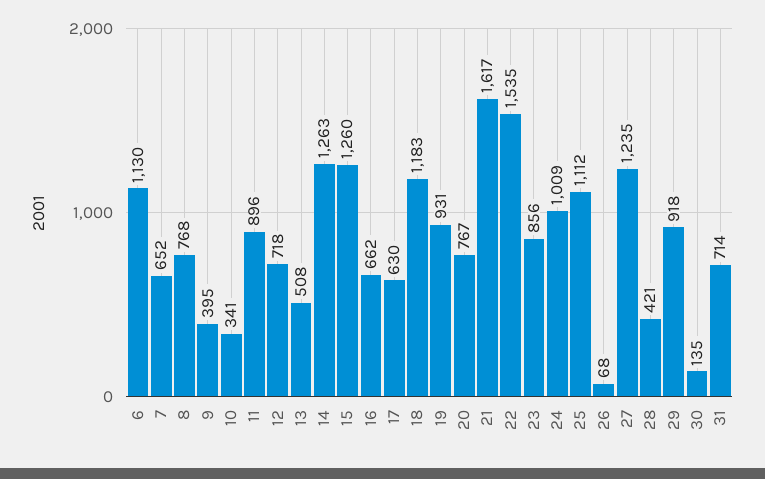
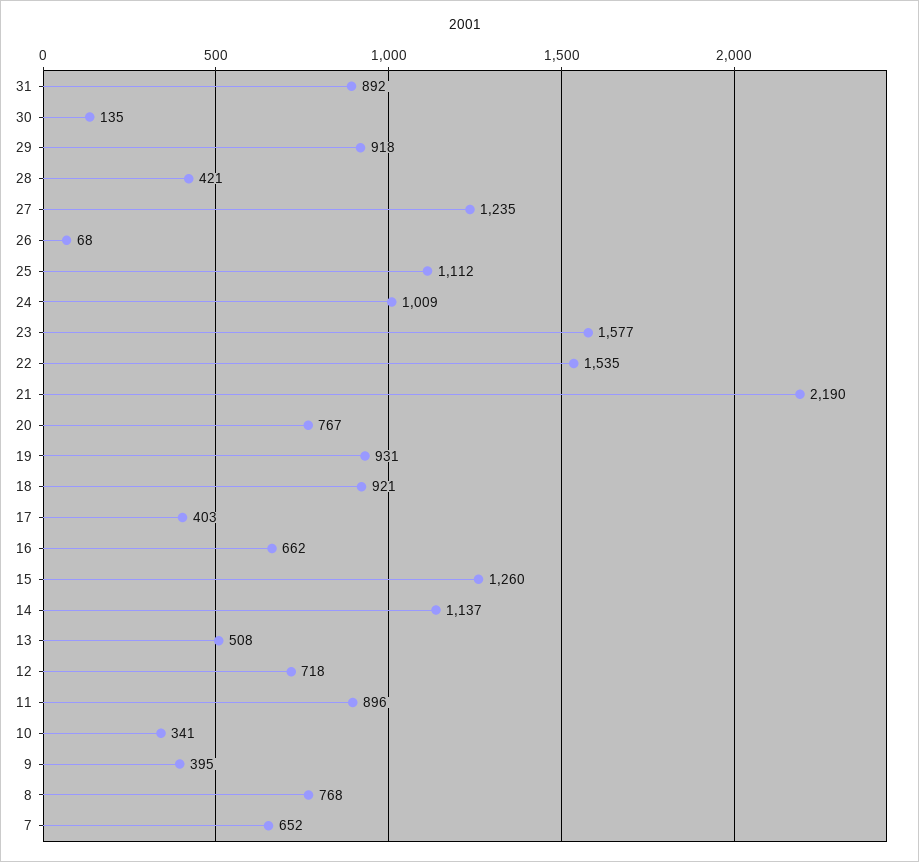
6: 1130 -> none
14: 1263 -> 1137
17: 630 -> 403
18: 1183 -> 921
21: 1617 -> 2190
23: 856 -> 1577
31: 714 -> 892

